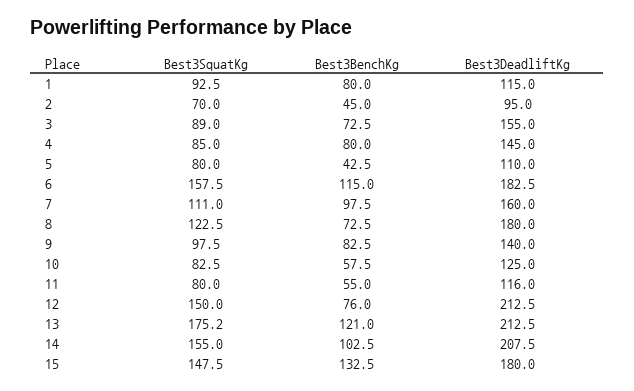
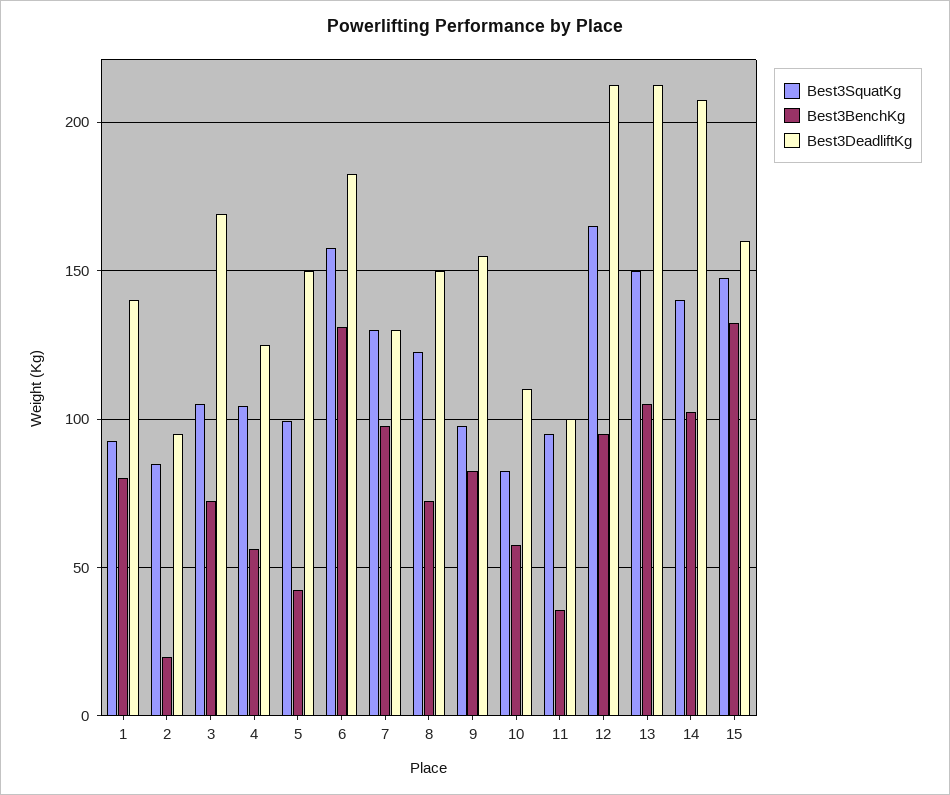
Best3DeadliftKg, 1: 115 -> 140
Best3SquatKg, 2: 70 -> 85
Best3BenchKg, 2: 45 -> 20
Best3SquatKg, 3: 89 -> 105
Best3DeadliftKg, 3: 155 -> 170
Best3SquatKg, 4: 85 -> 105
Best3BenchKg, 4: 80 -> 55
Best3DeadliftKg, 4: 145 -> 125
Best3SquatKg, 5: 80 -> 100
Best3DeadliftKg, 5: 110 -> 150
Best3BenchKg, 6: 115 -> 130
Best3SquatKg, 7: 111 -> 130
Best3DeadliftKg, 7: 160 -> 130
Best3DeadliftKg, 8: 180 -> 150
Best3DeadliftKg, 9: 140 -> 155
Best3DeadliftKg, 10: 125 -> 110
Best3SquatKg, 11: 80 -> 95
Best3BenchKg, 11: 55 -> 35
Best3DeadliftKg, 11: 116 -> 100
Best3SquatKg, 12: 150 -> 165
Best3BenchKg, 12: 76 -> 95
Best3SquatKg, 13: 175.2 -> 150
Best3BenchKg, 13: 121 -> 105
Best3SquatKg, 14: 155 -> 140
Best3DeadliftKg, 15: 180 -> 160

